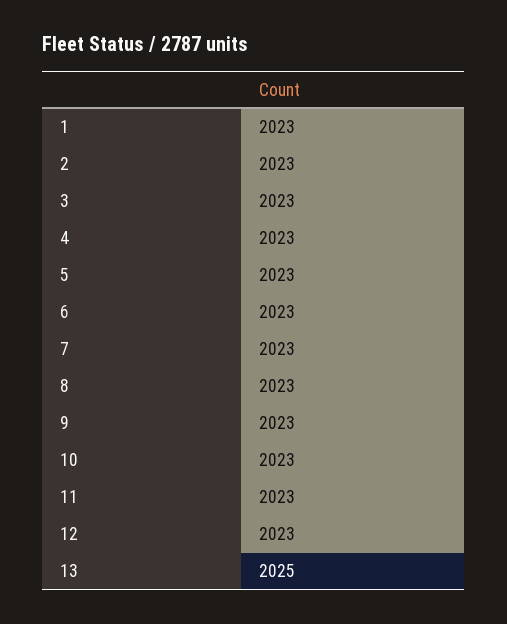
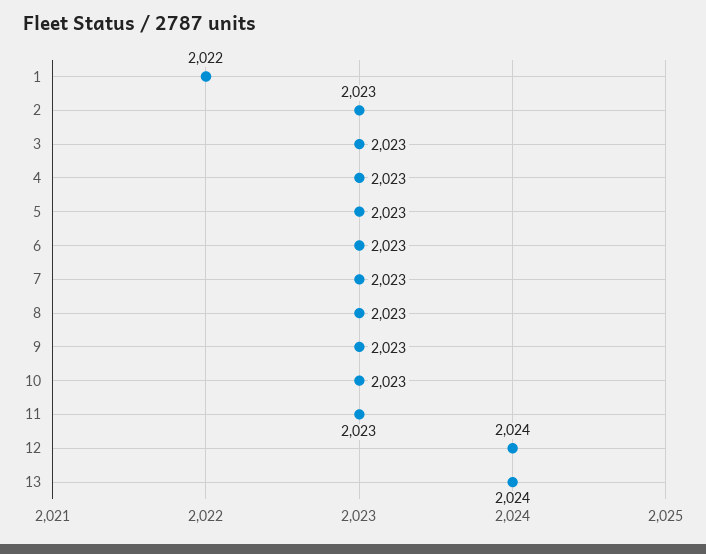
1: 2023 -> 2022
12: 2023 -> 2024
13: 2025 -> 2024

